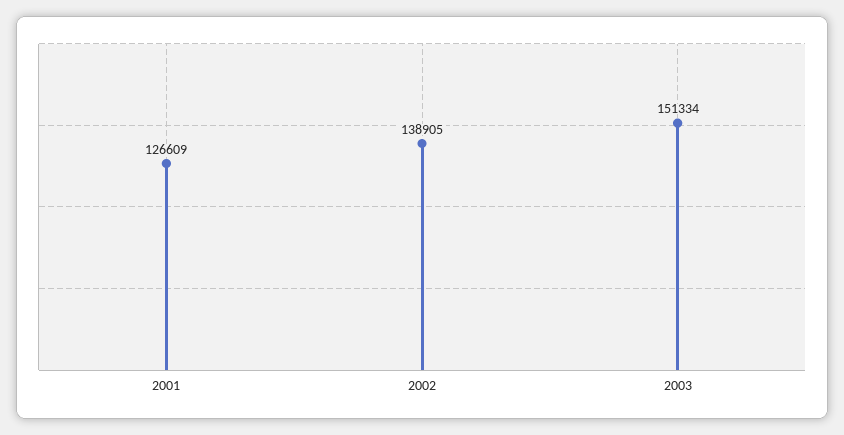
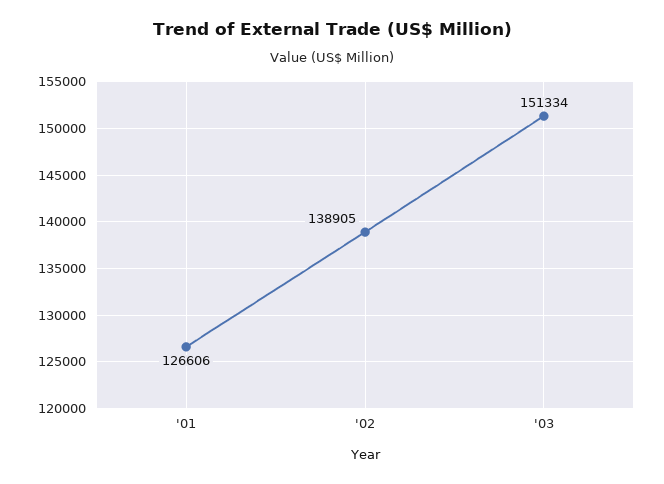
2001: 126609 -> 126606

